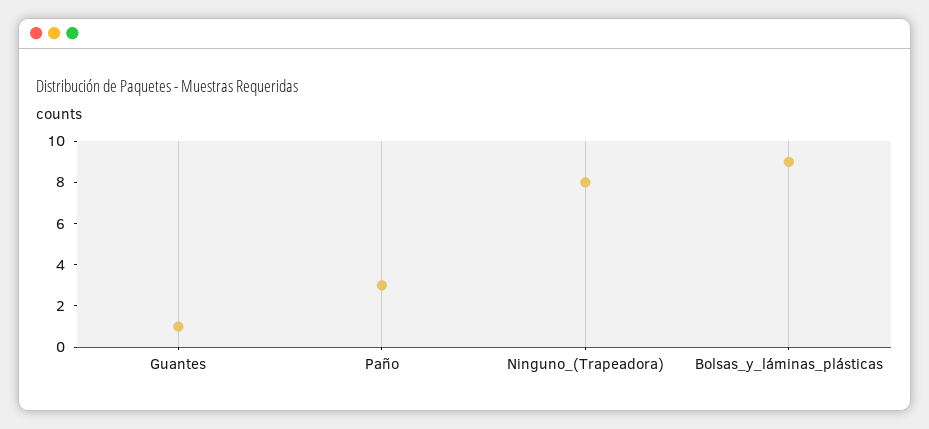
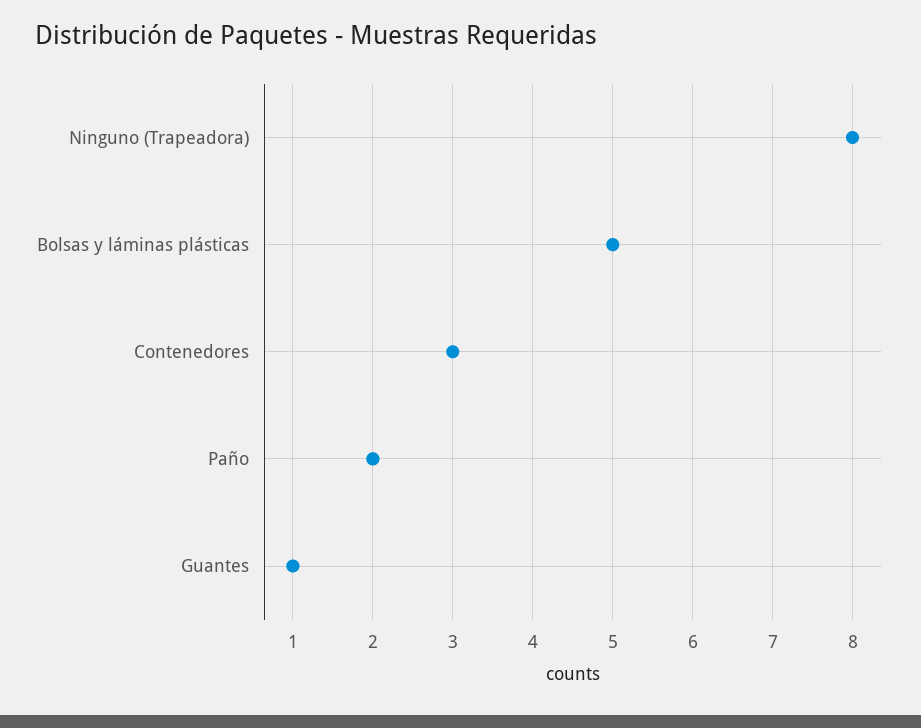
Paño: 3 -> 2
Bolsas_y_láminas_plásticas: 9 -> 5
Contenedores: none -> 3

